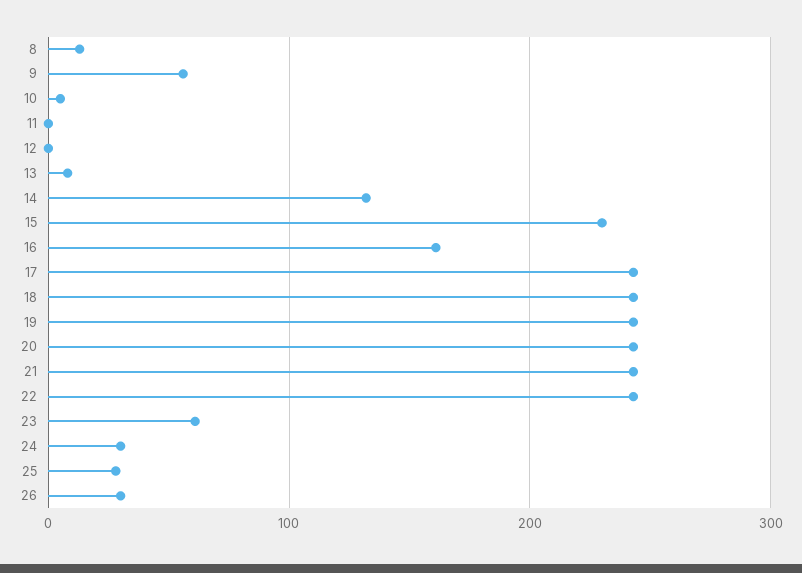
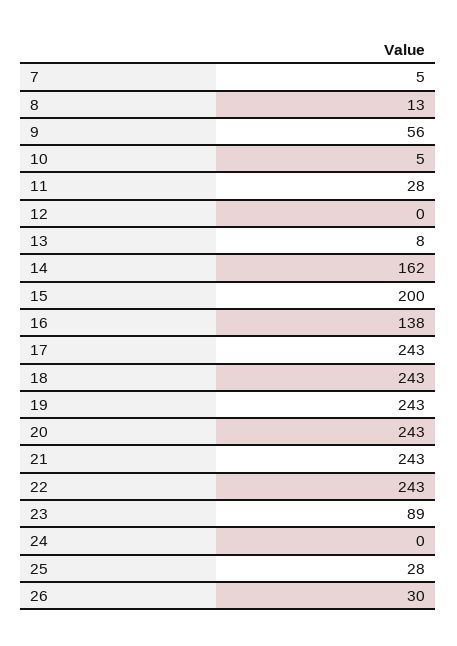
11: 0 -> 28
14: 130 -> 162
15: 230 -> 200
16: 160 -> 138
23: 60 -> 89
24: 30 -> 0
7: none -> 5

